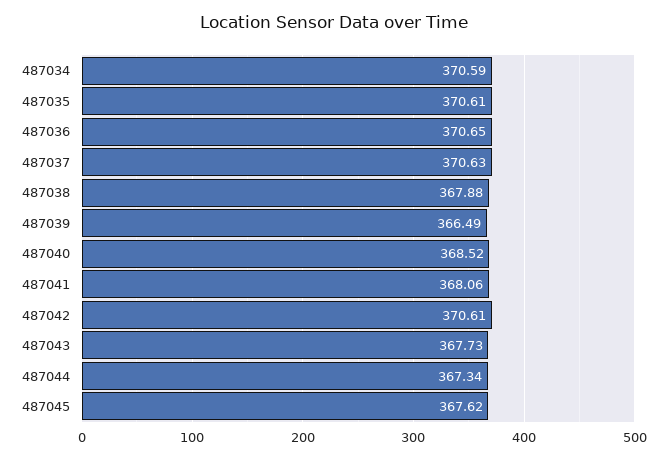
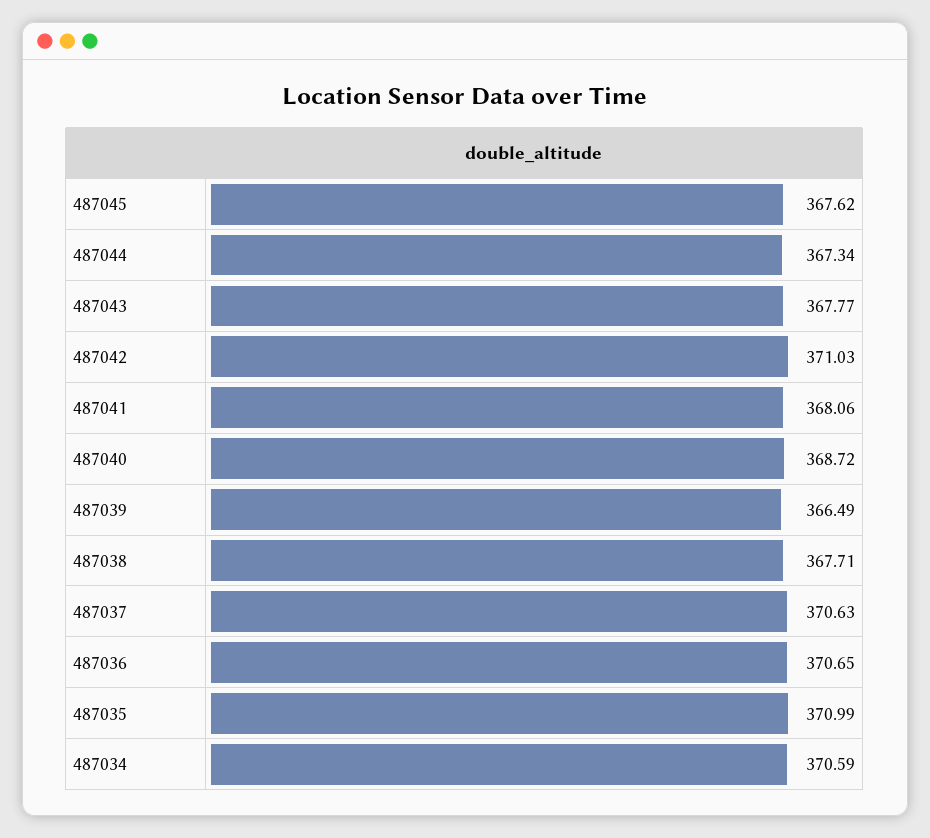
487035: 370.61 -> 370.99
487038: 367.88 -> 367.71
487040: 368.52 -> 368.72
487042: 370.61 -> 371.03
487043: 367.73 -> 367.77

